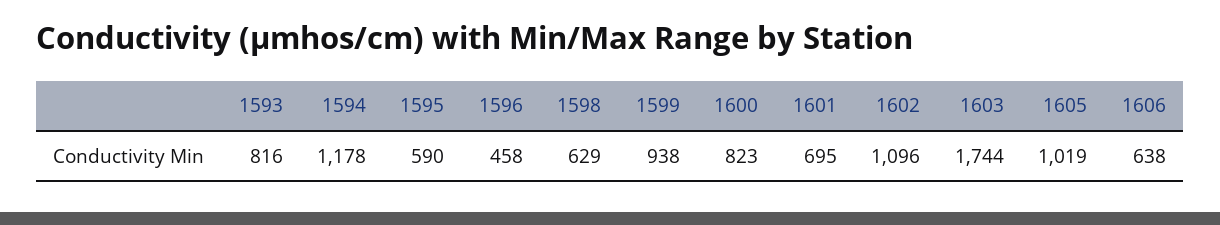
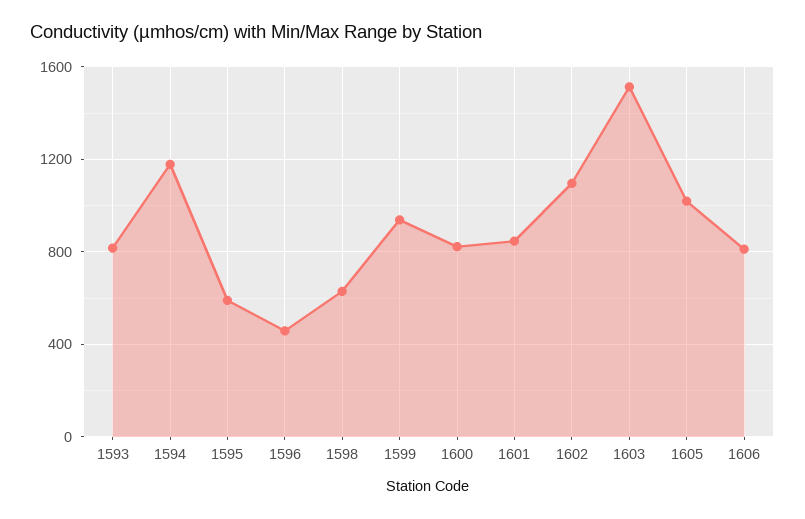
1601: 695 -> 850
1603: 1744 -> 1500
1606: 638 -> 800

